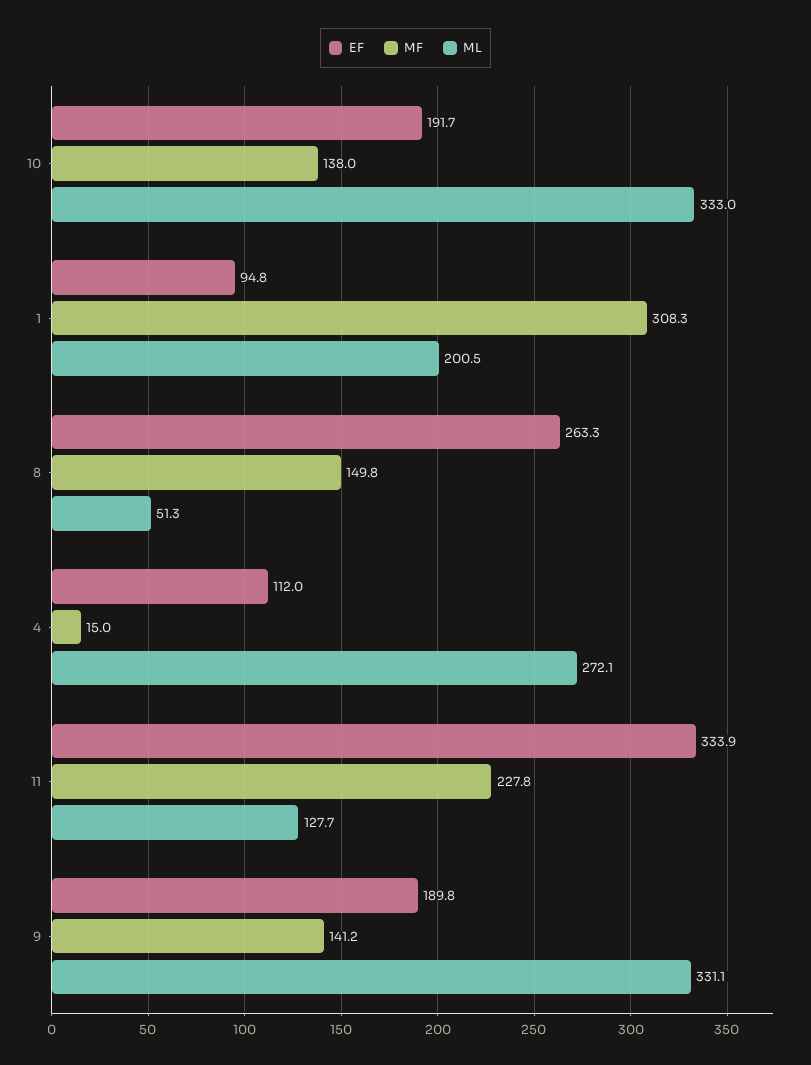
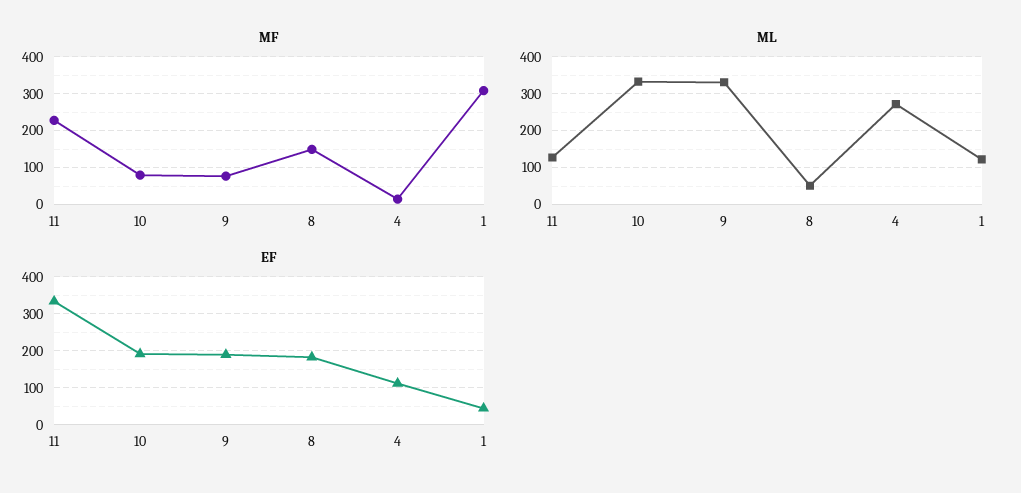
MF, 10: 138 -> 80
EF, 1: 94.8 -> 40
ML, 1: 200.5 -> 120
EF, 8: 263.3 -> 180
MF, 9: 141.2 -> 80

